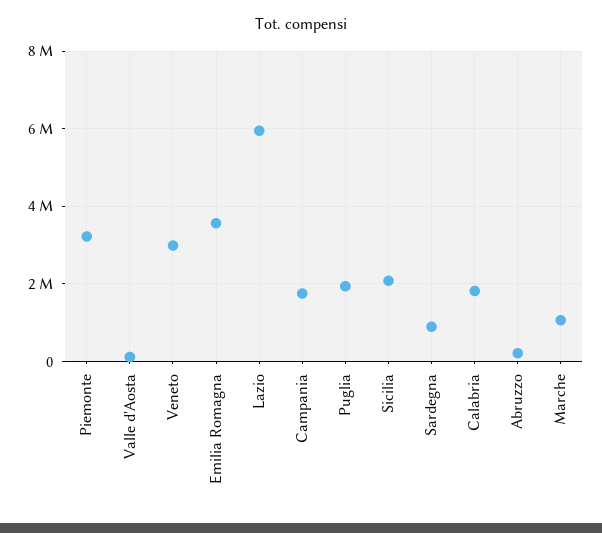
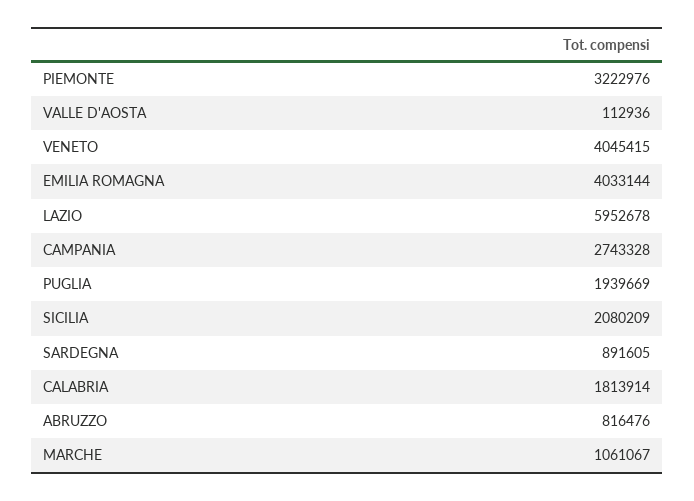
Veneto: 3000000 -> 4045415
Emilia Romagna: 3600000 -> 4033144
Campania: 1800000 -> 2743328
Abruzzo: 200000 -> 816476

